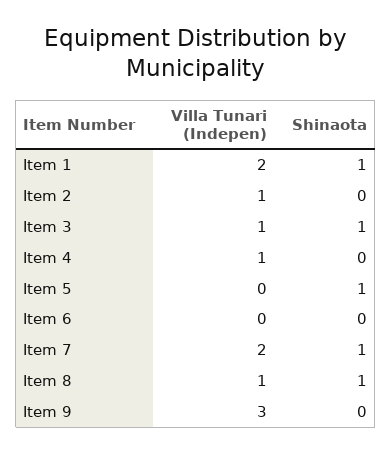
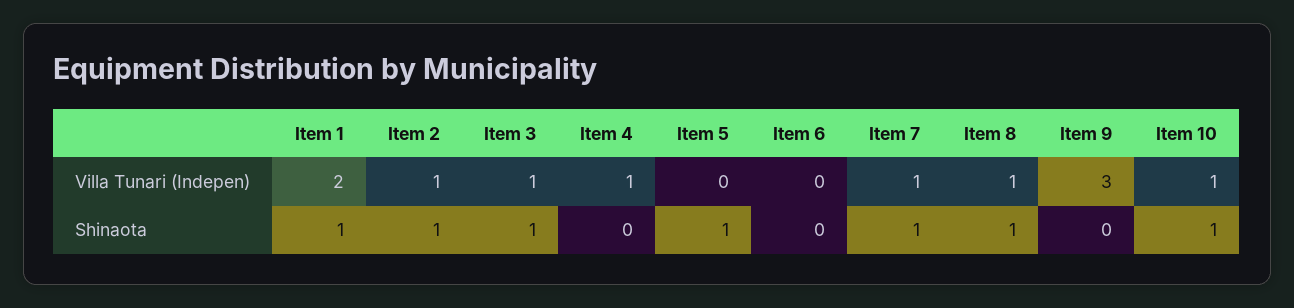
Shinaota, Item 2: 0 -> 1
Villa Tunari (Indepen), Item 7: 2 -> 1
Villa Tunari (Indepen), Item 10: none -> 1
Shinaota, Item 10: none -> 1

